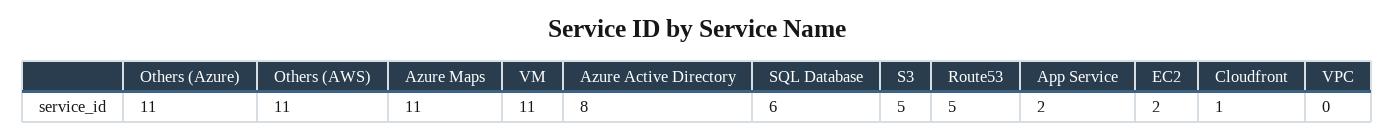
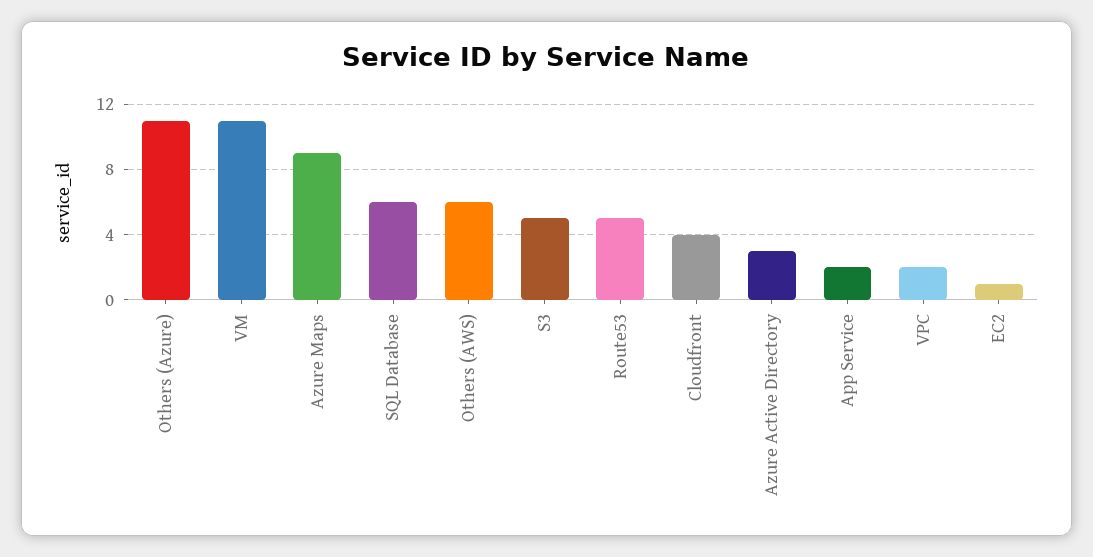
Others (AWS): 11 -> 6
Azure Maps: 11 -> 9
Azure Active Directory: 8 -> 3
EC2: 2 -> 1
Cloudfront: 1 -> 4
VPC: 0 -> 2

